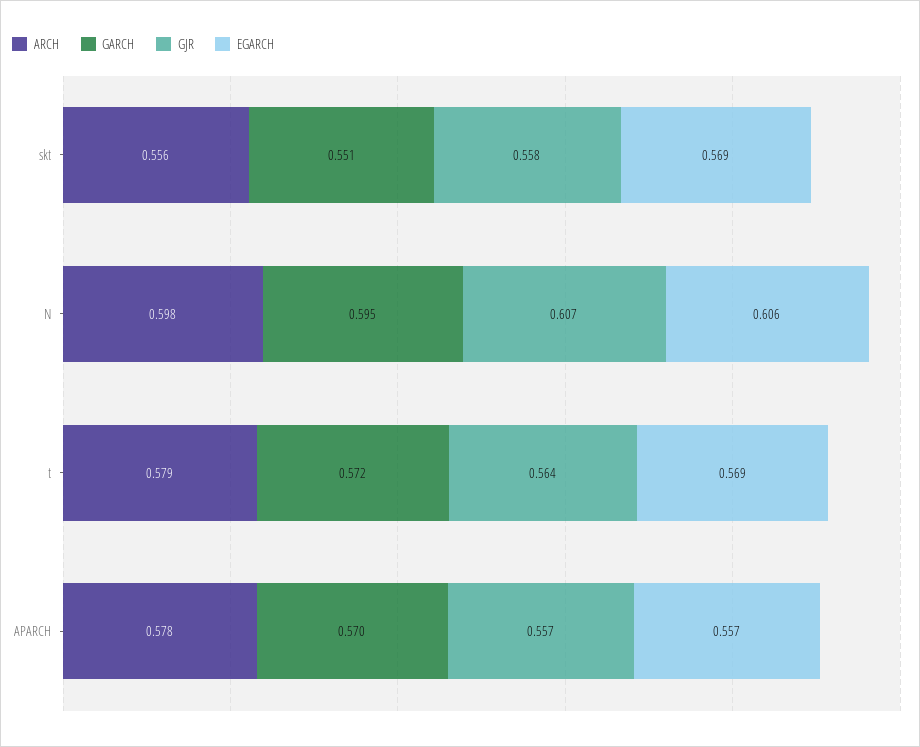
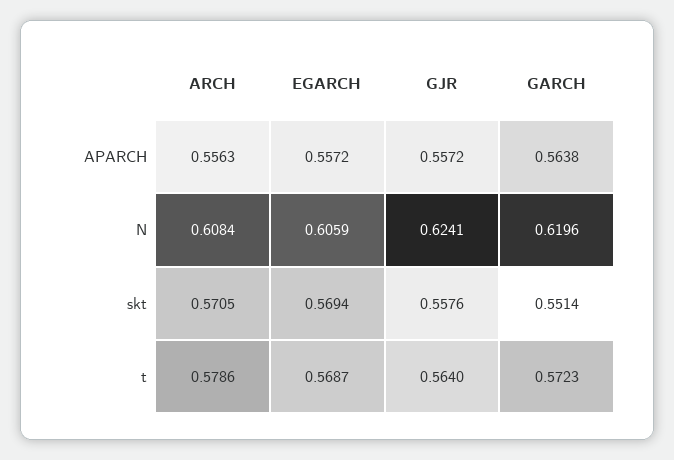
ARCH, skt: 0.556 -> 0.5705
ARCH, N: 0.598 -> 0.6084
GARCH, N: 0.595 -> 0.6196
GJR, N: 0.607 -> 0.6241
ARCH, APARCH: 0.578 -> 0.5563
GARCH, APARCH: 0.57 -> 0.5638

